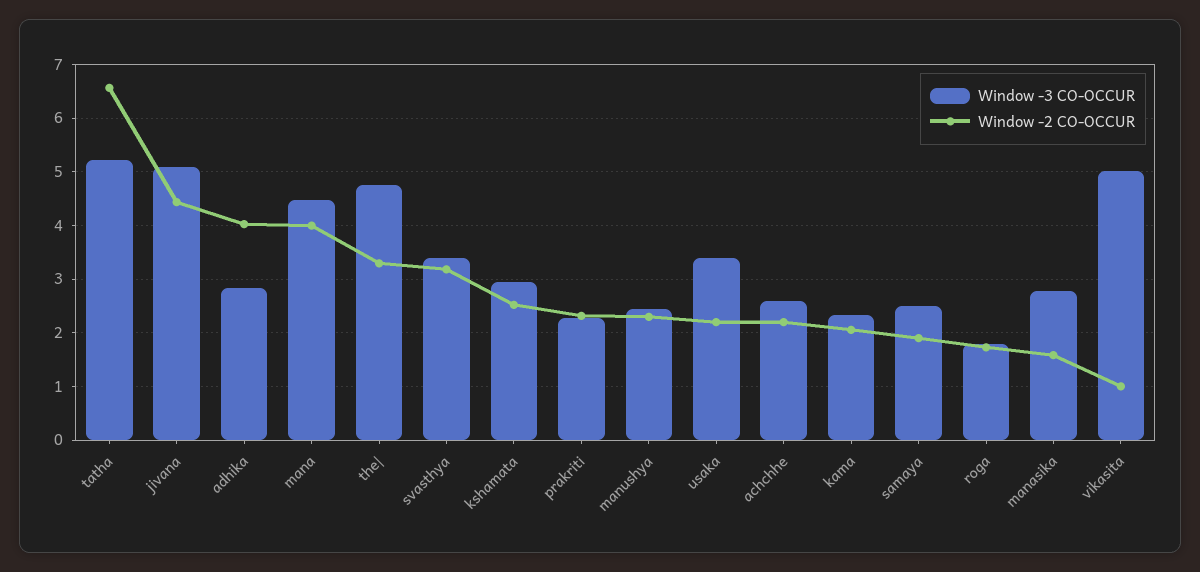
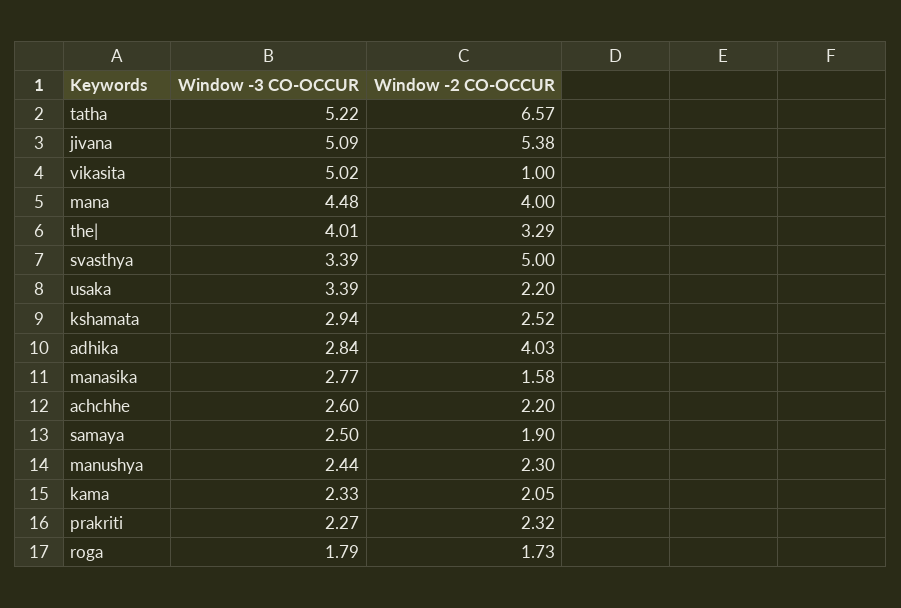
Window -2 CO-OCCUR, jivana: 4.4 -> 5.38
Window -3 CO-OCCUR, the|: 4.8 -> 4.01
Window -2 CO-OCCUR, svasthya: 3.2 -> 5

